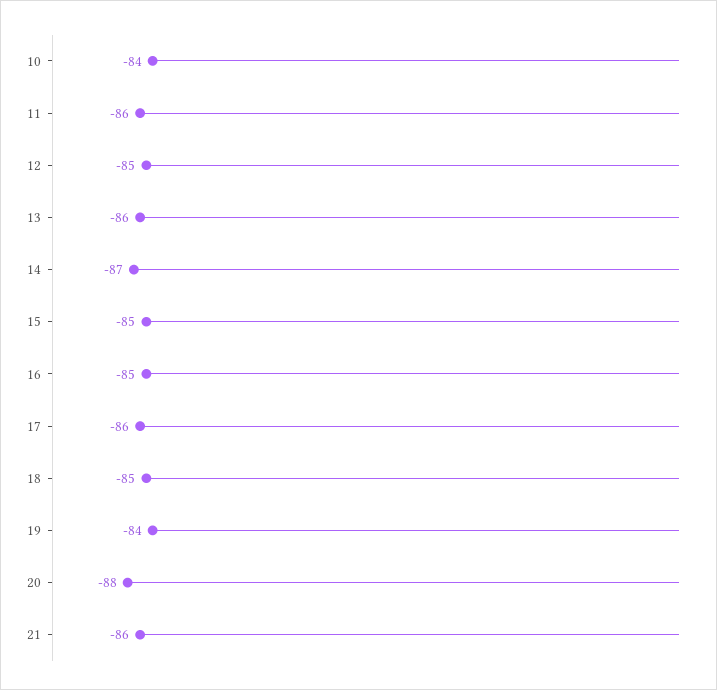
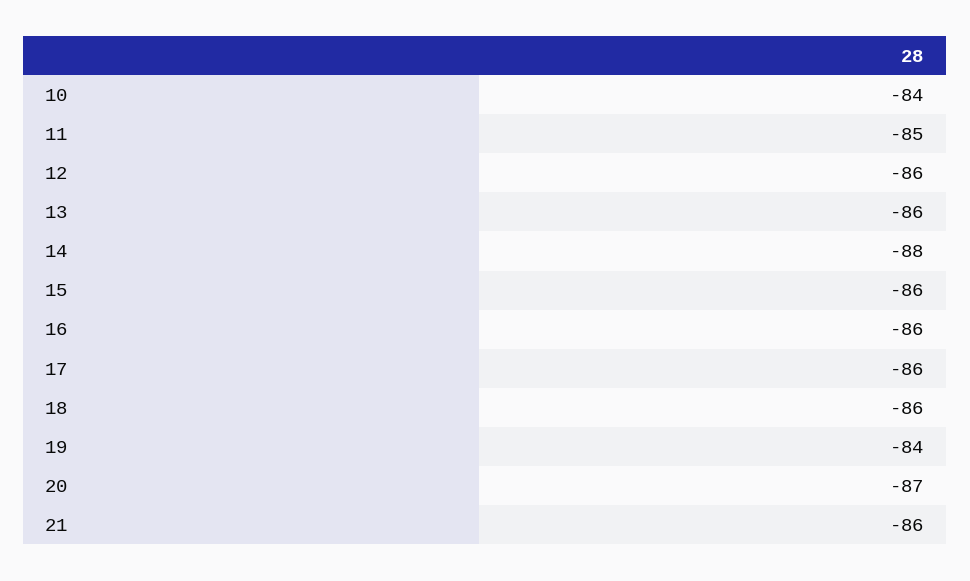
11: -86 -> -85
12: -85 -> -86
14: -87 -> -88
15: -85 -> -86
16: -85 -> -86
18: -85 -> -86
20: -88 -> -87

